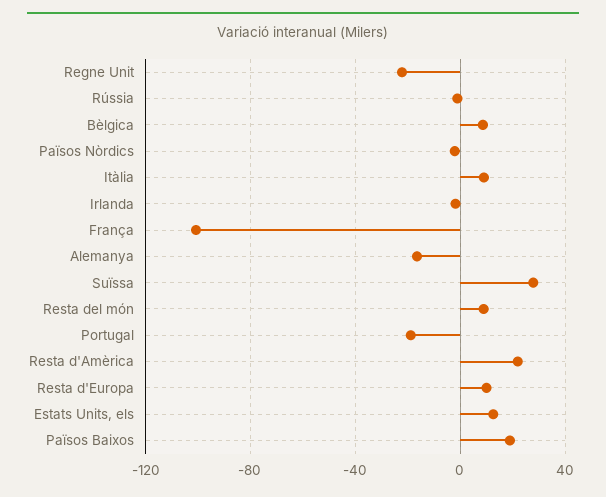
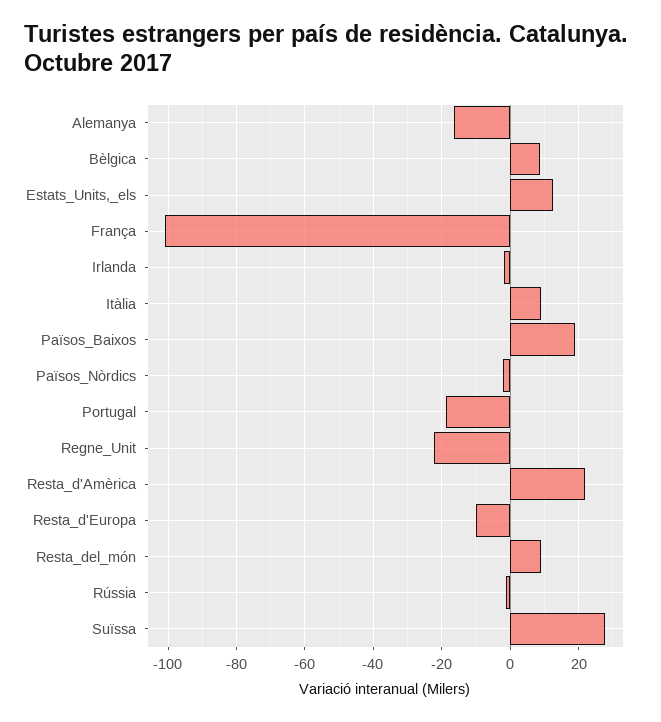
Resta d'Europa: 10 -> -10

